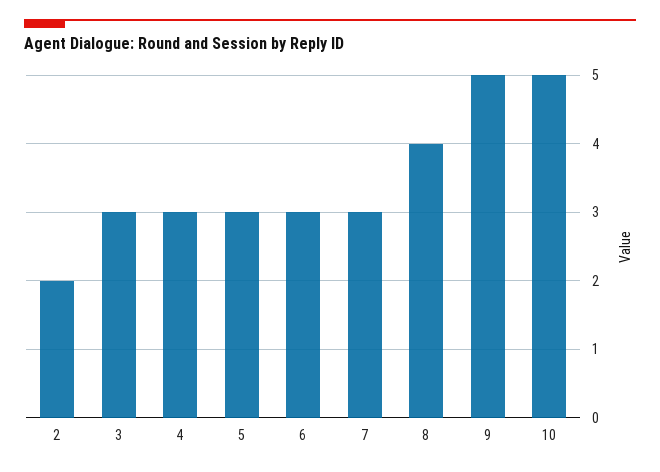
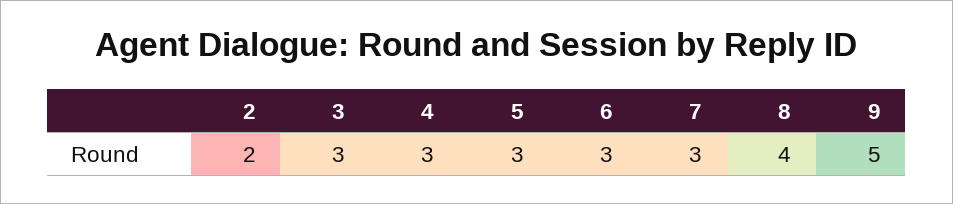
10: 5 -> none

